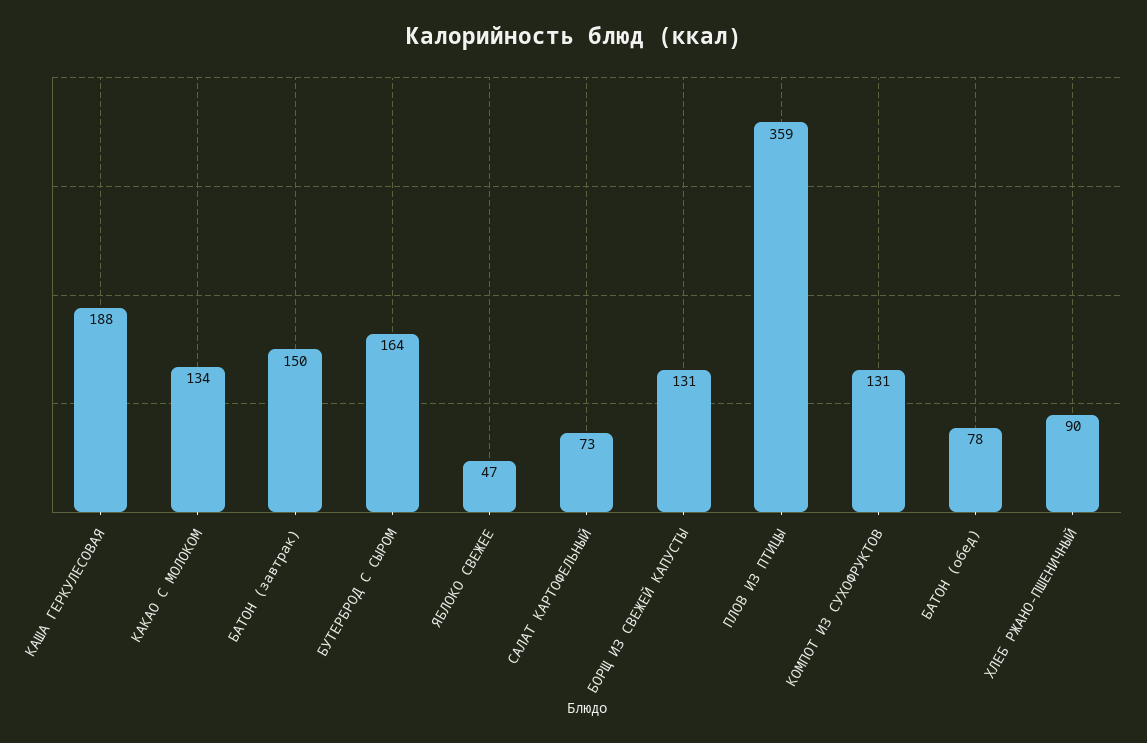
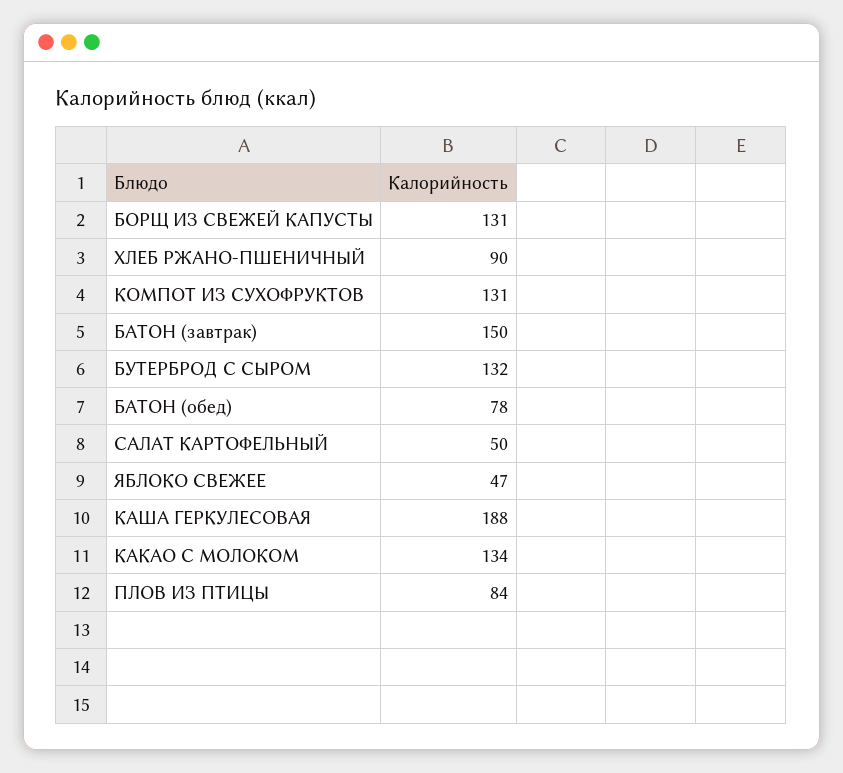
БУТЕРБРОД С СЫРОМ: 164 -> 132
САЛАТ КАРТОФЕЛЬНЫЙ: 73 -> 50
ПЛОВ ИЗ ПТИЦЫ: 359 -> 84

